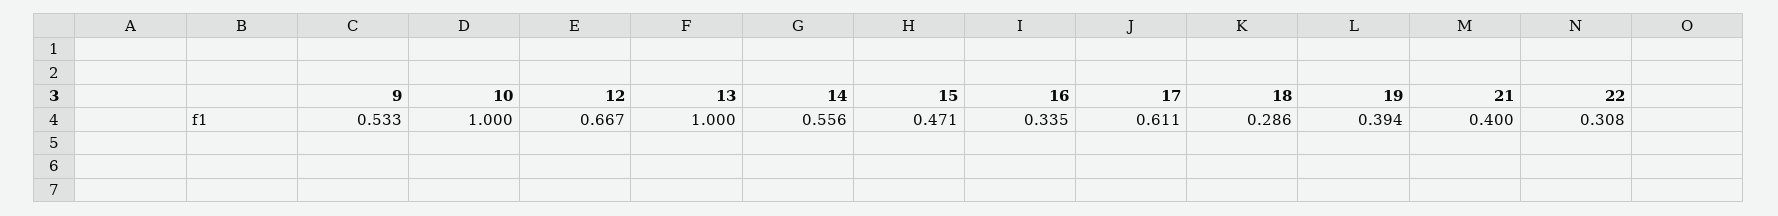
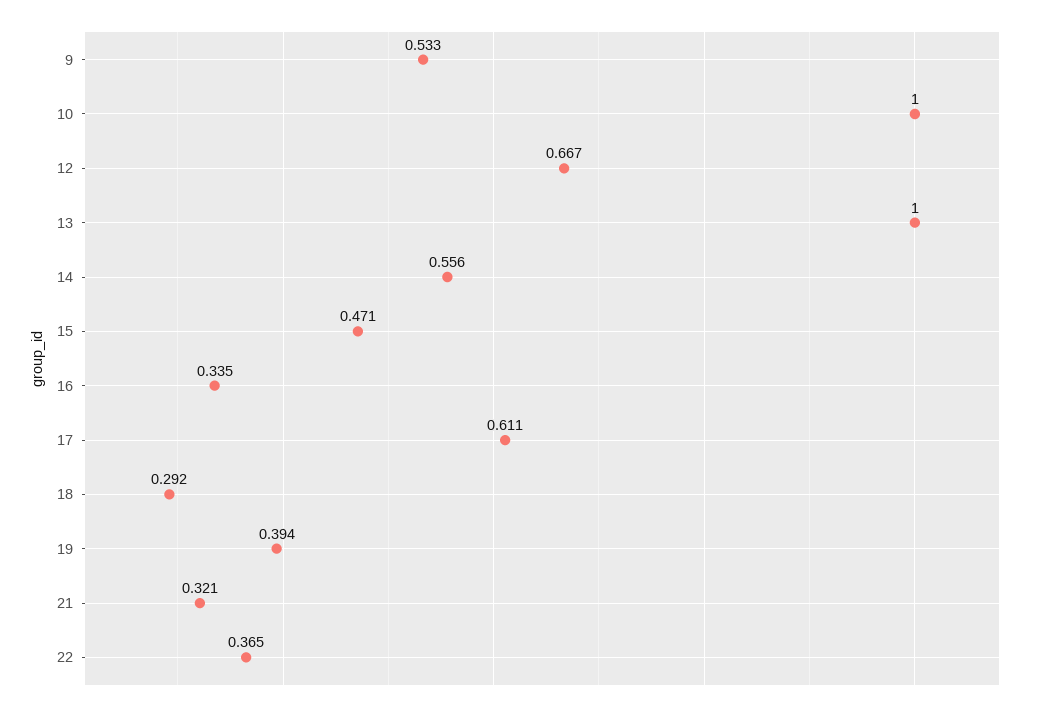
18: 0.286 -> 0.292
21: 0.4 -> 0.321
22: 0.308 -> 0.365

